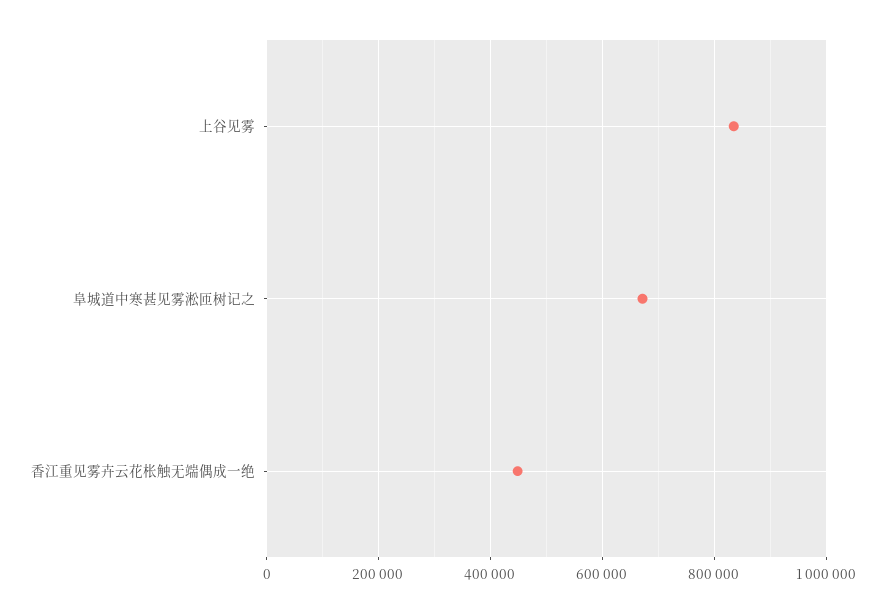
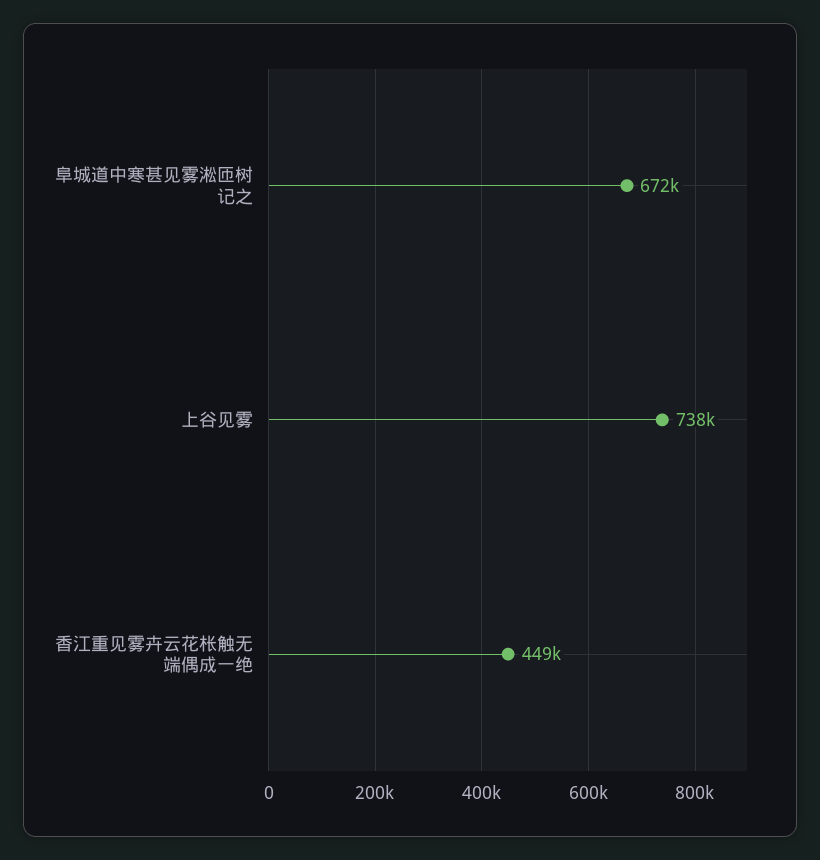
上谷见雾: 840000 -> 738000

